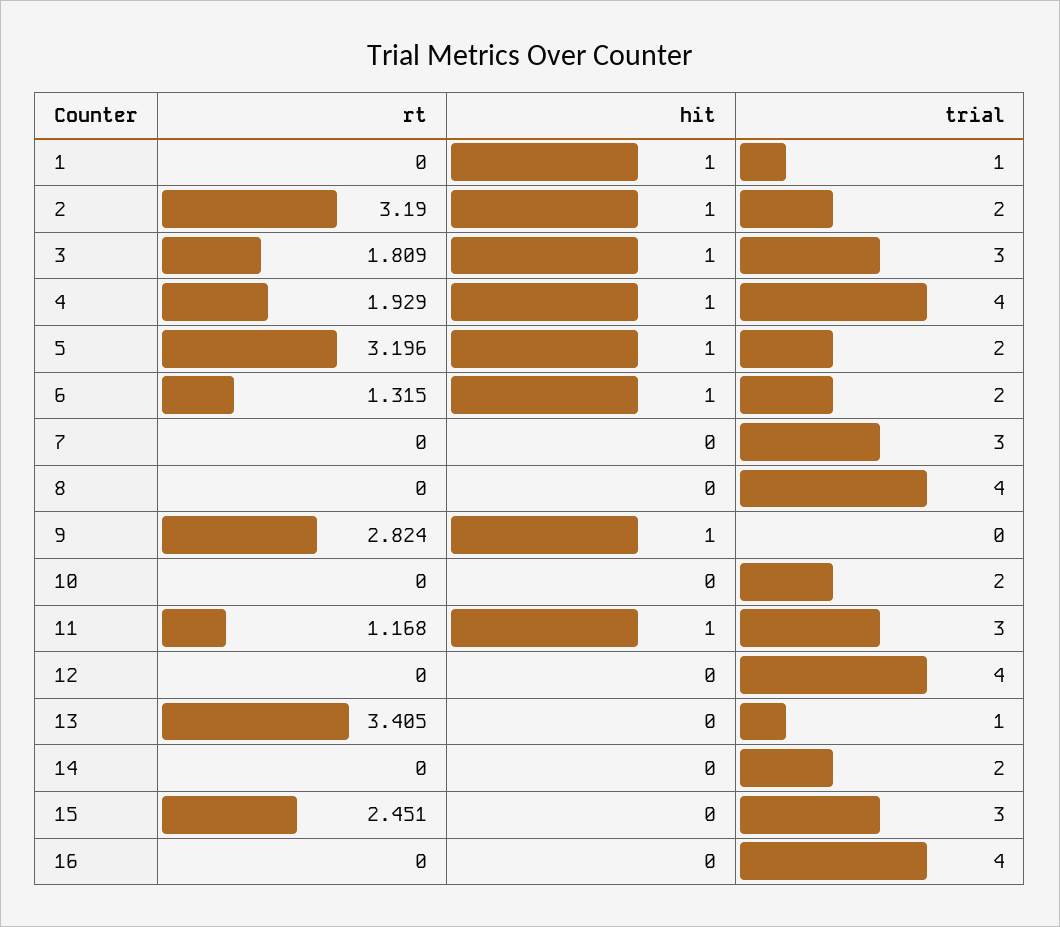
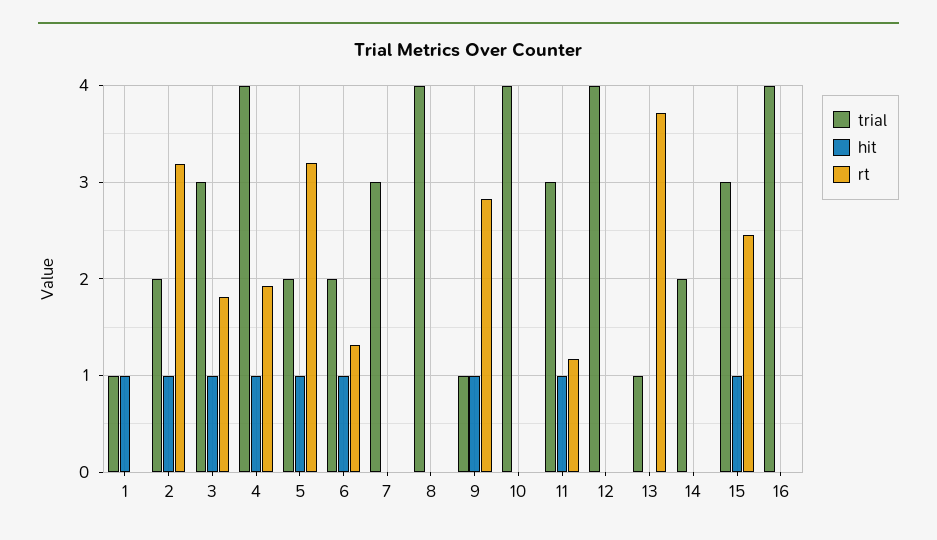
trial, 9: 0 -> 1
trial, 10: 2 -> 4
rt, 13: 3.405 -> 3.7
hit, 15: 0 -> 1

